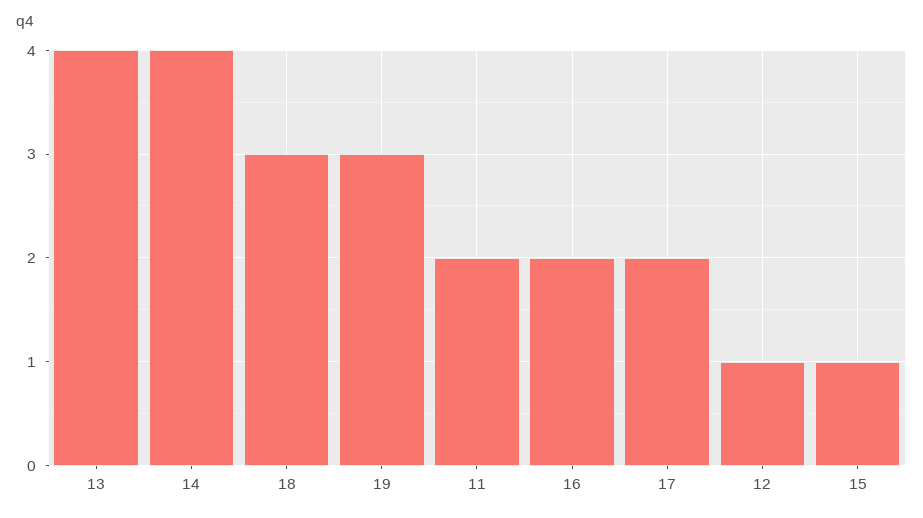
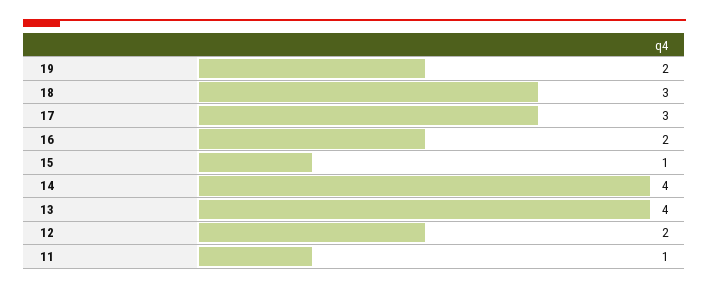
19: 3 -> 2
11: 2 -> 1
17: 2 -> 3
12: 1 -> 2

